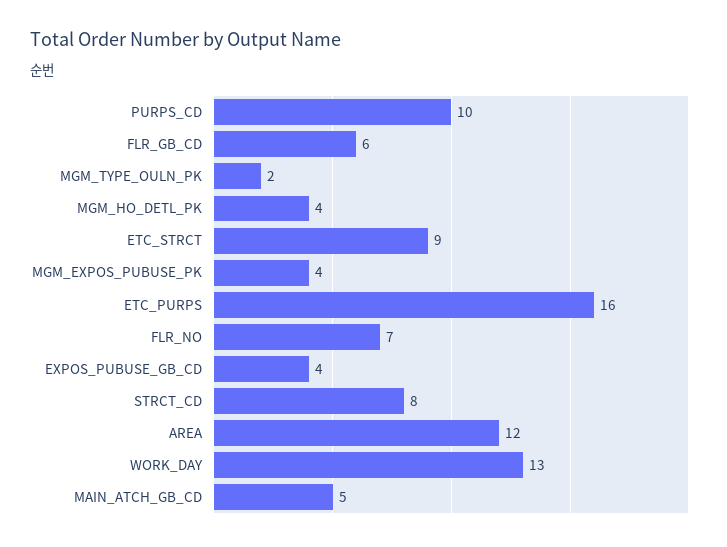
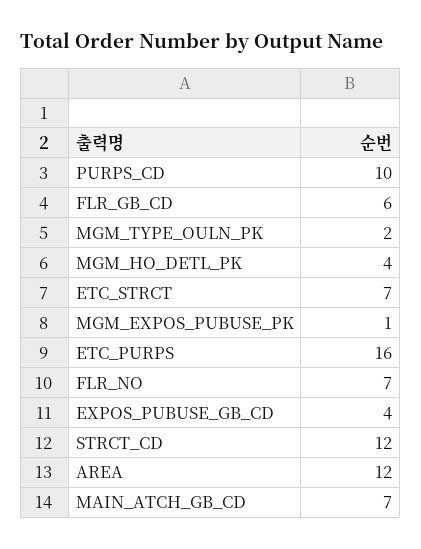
ETC_STRCT: 9 -> 7
MGM_EXPOS_PUBUSE_PK: 4 -> 1
STRCT_CD: 8 -> 12
WORK_DAY: 13 -> none
MAIN_ATCH_GB_CD: 5 -> 7

